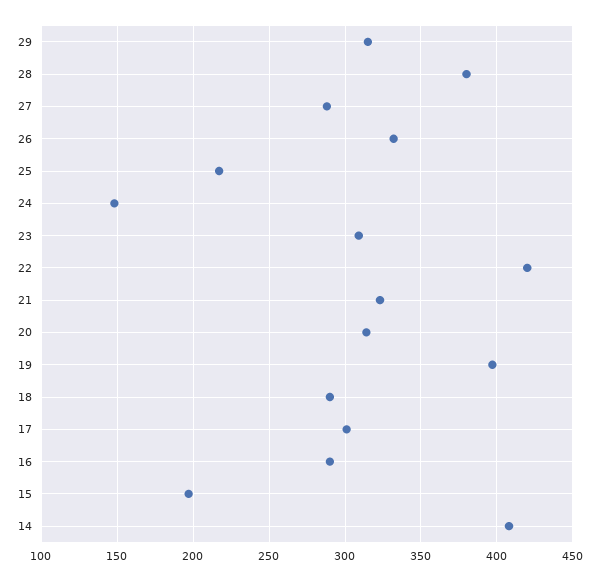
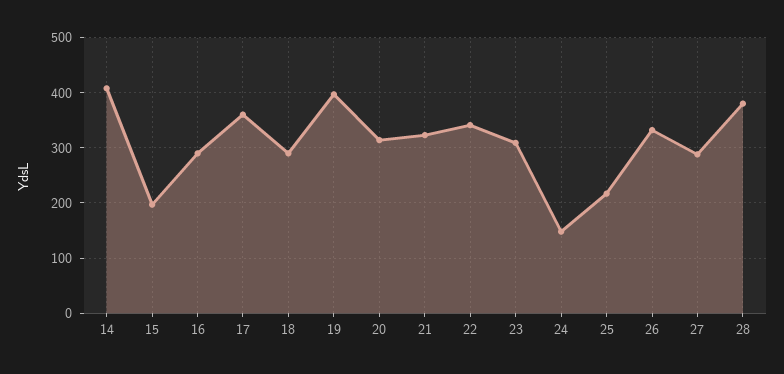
29: 315 -> none
22: 420 -> 340
17: 300 -> 360

